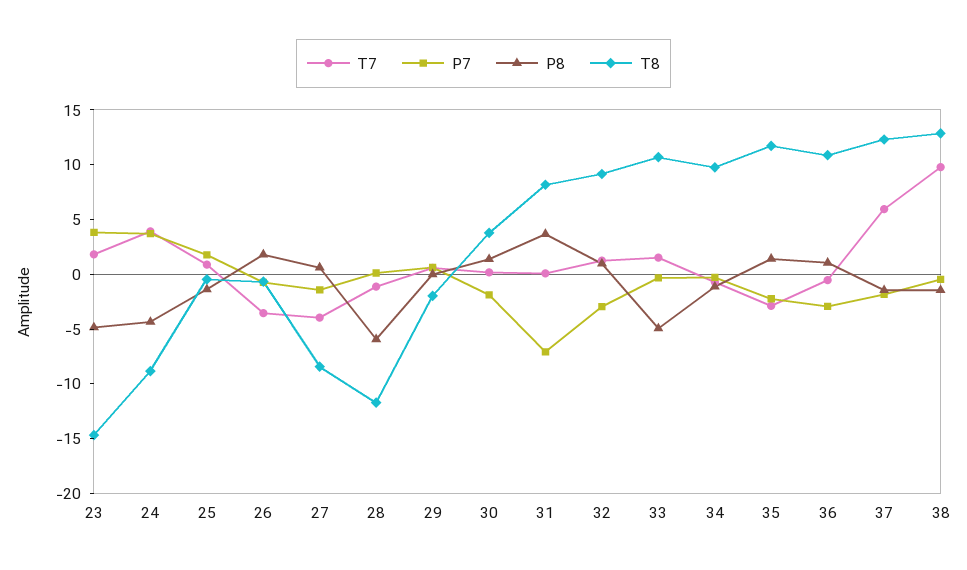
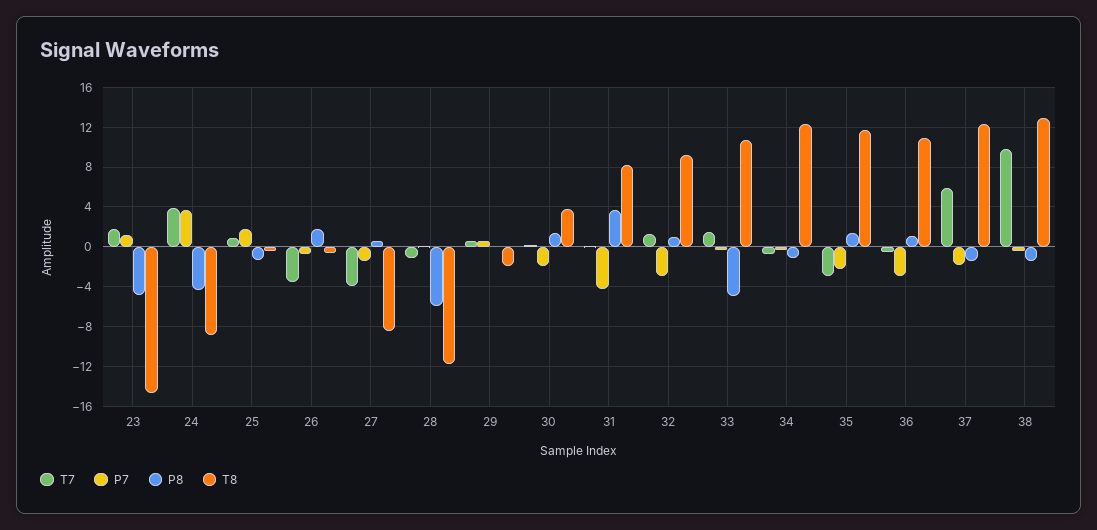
P7, 23: 4 -> 1
P7, 31: -7 -> -4
T8, 34: 10 -> 12

